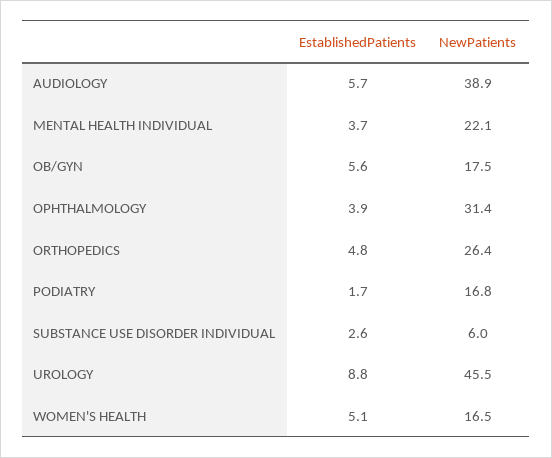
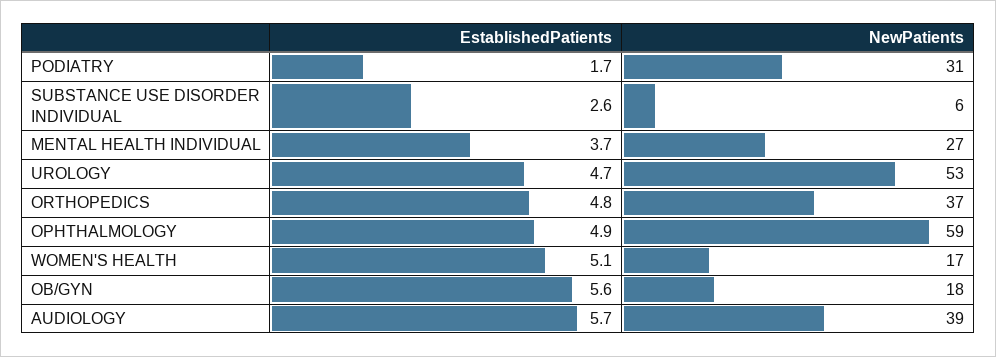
NewPatients, MENTAL HEALTH INDIVIDUAL: 22.1 -> 27
EstablishedPatients, OPHTHALMOLOGY: 3.9 -> 4.9
NewPatients, OPHTHALMOLOGY: 31.4 -> 59
NewPatients, ORTHOPEDICS: 26.4 -> 37
NewPatients, PODIATRY: 16.8 -> 31
EstablishedPatients, UROLOGY: 8.8 -> 4.7
NewPatients, UROLOGY: 45.5 -> 53

